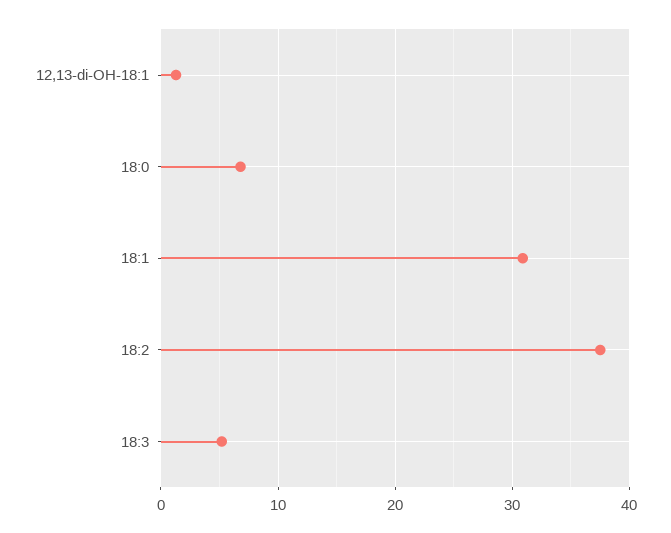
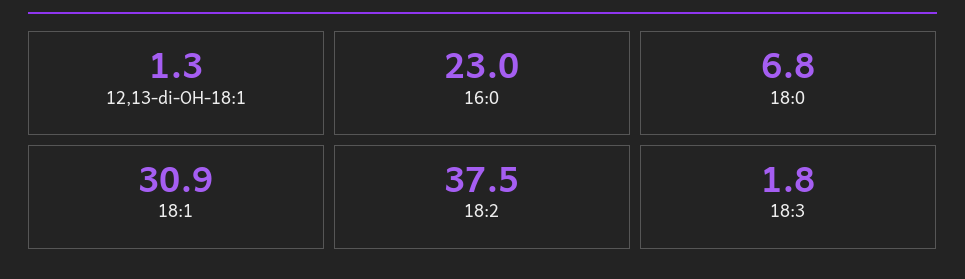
18:3: 5 -> 1.8
16:0: none -> 23

